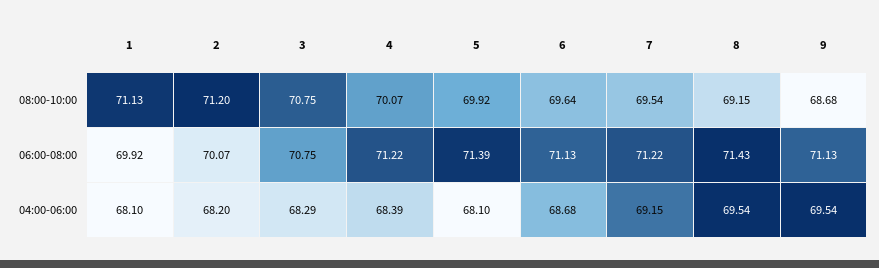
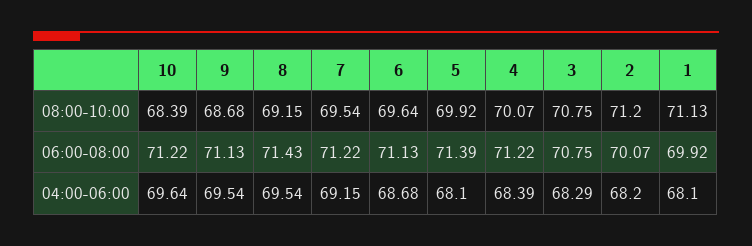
10, 08:00-10:00: none -> 68.39
10, 06:00-08:00: none -> 71.22
10, 04:00-06:00: none -> 69.64

